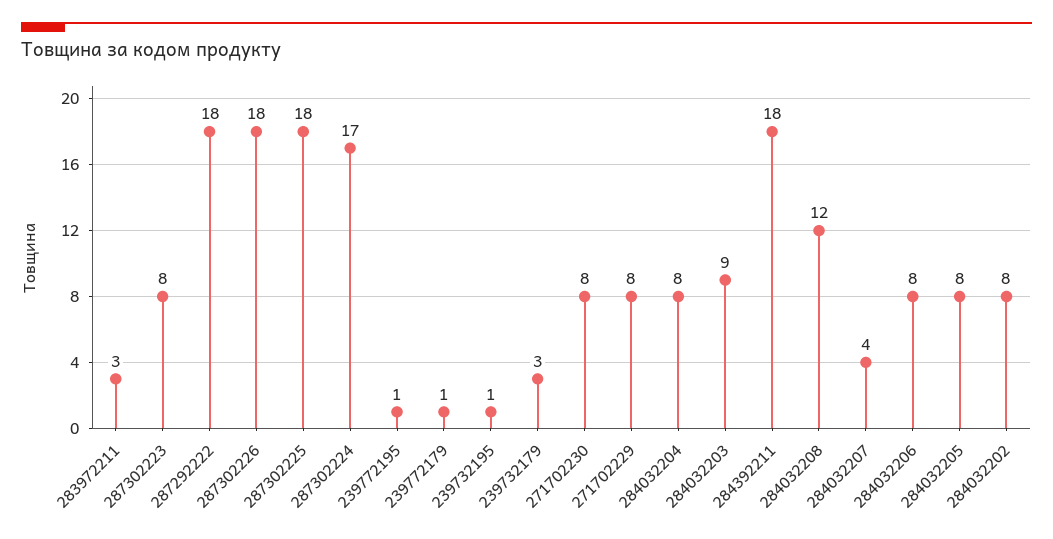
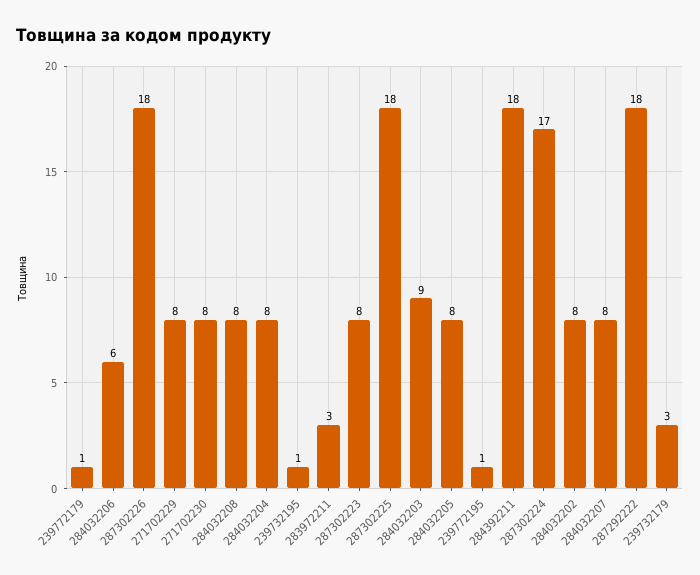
284032208: 12 -> 8
284032207: 4 -> 8
284032206: 8 -> 6

